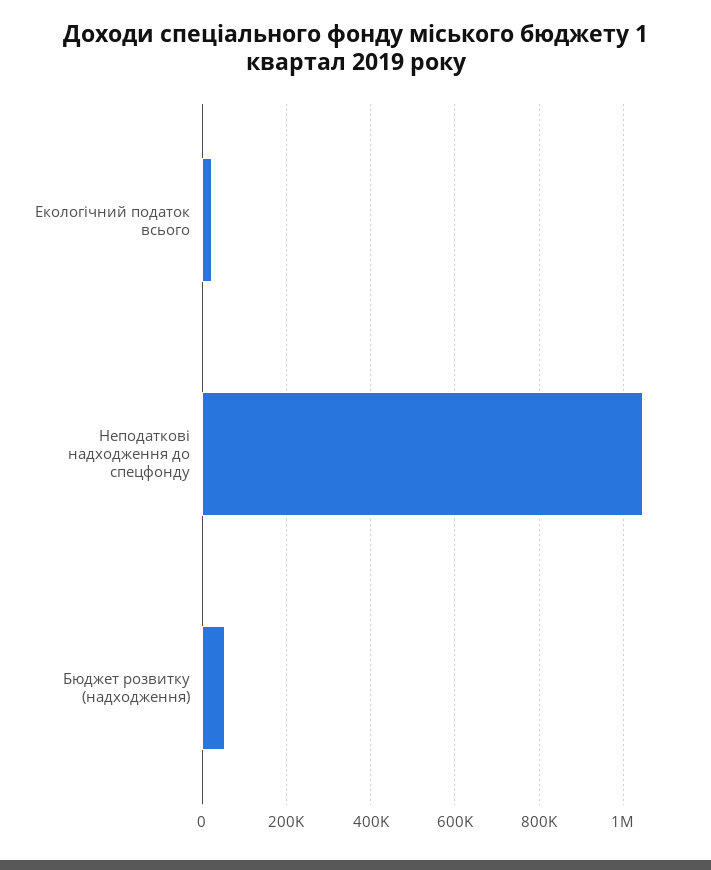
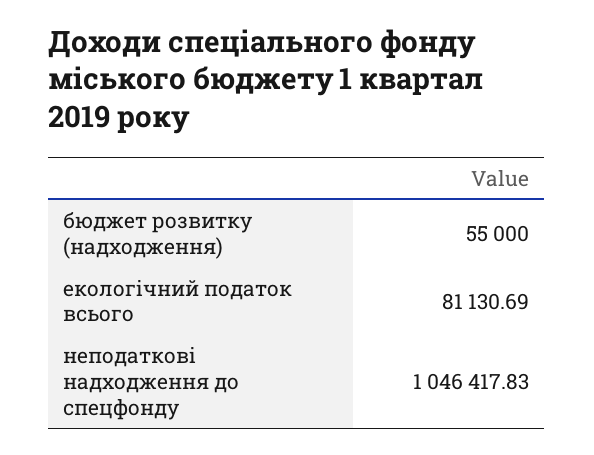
Екологічний податок всього: 20000 -> 81130.69

